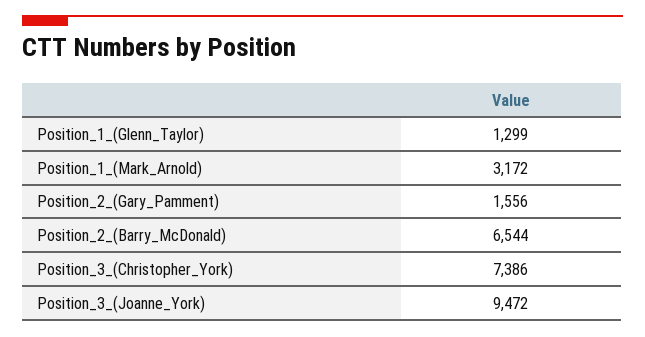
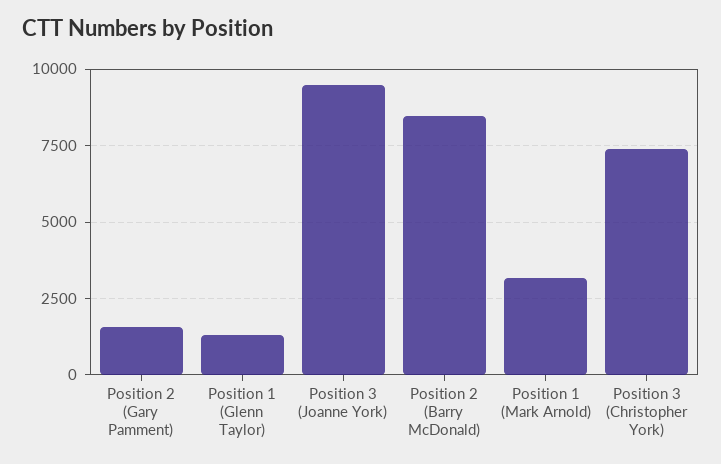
Position_2_(Barry_McDonald): 6544 -> 8500

